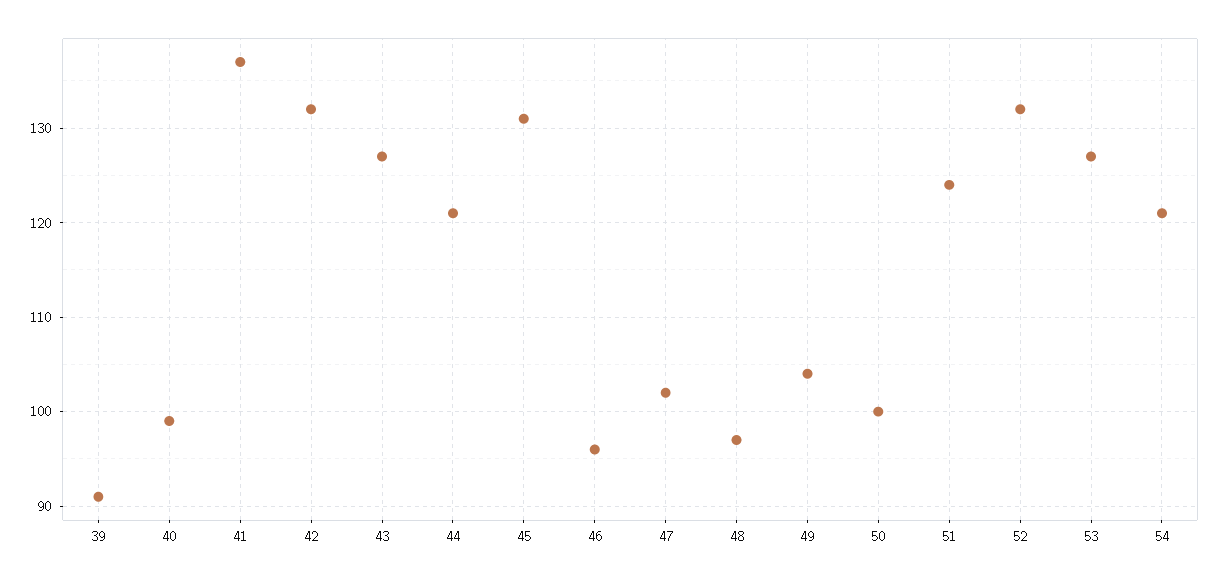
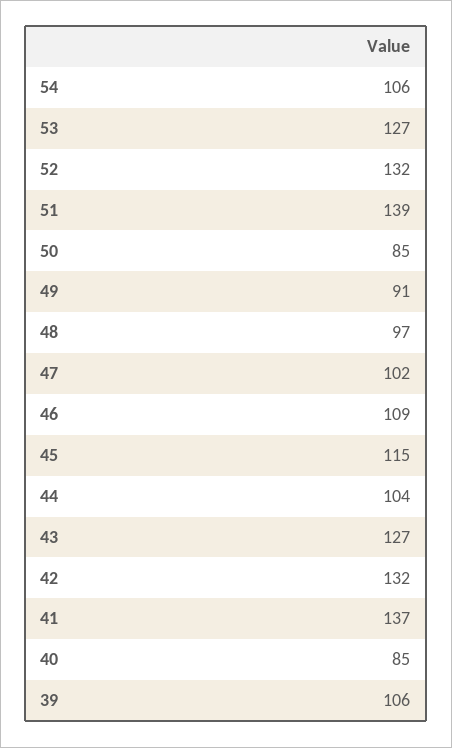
39: 91 -> 106
40: 99 -> 85
44: 121 -> 104
45: 131 -> 115
46: 96 -> 109
49: 104 -> 91
50: 100 -> 85
51: 124 -> 139
54: 121 -> 106

